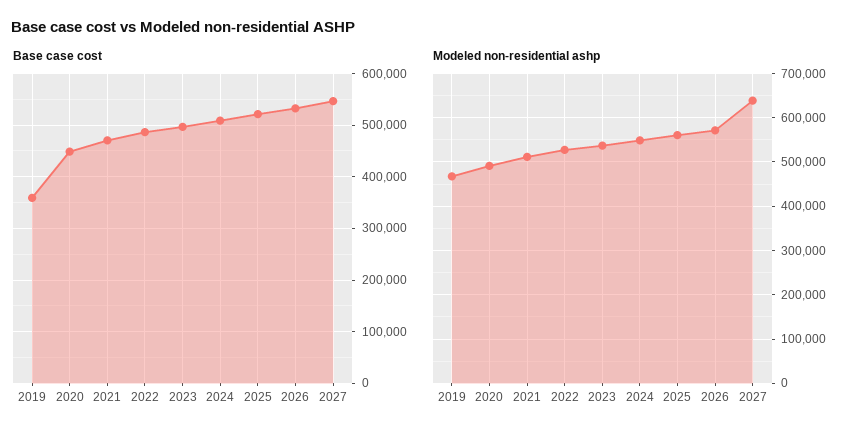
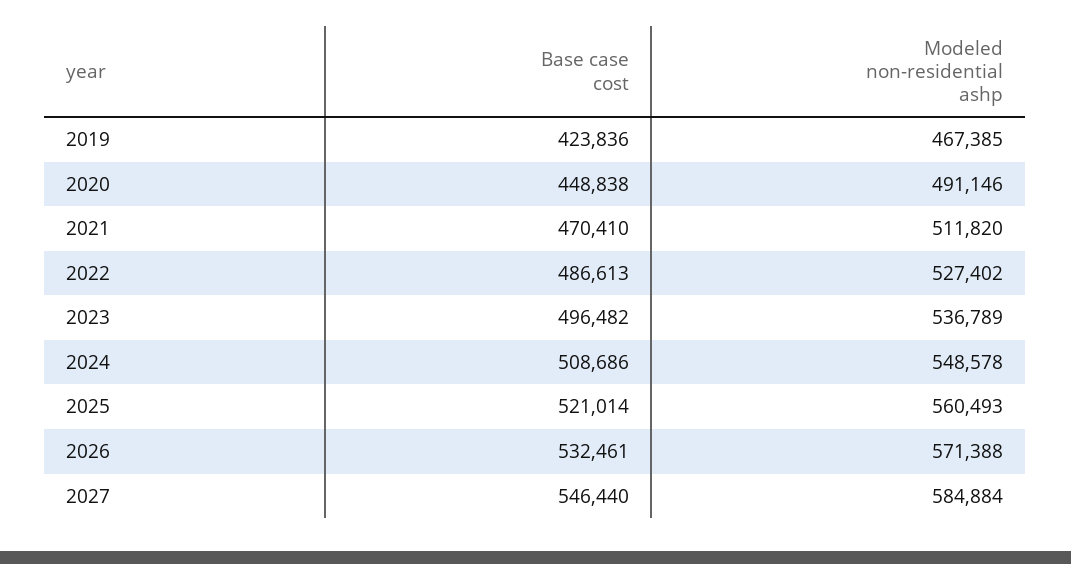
Base case cost, 2019: 360000 -> 423836
Modeled non-residential ashp, 2027: 640000 -> 584884

